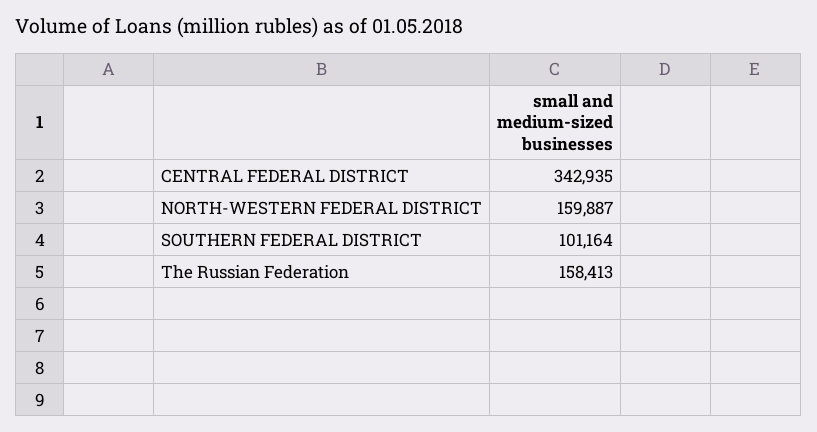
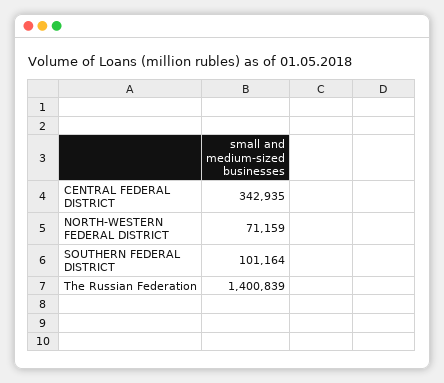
NORTH-WESTERN FEDERAL DISTRICT: 159887 -> 71159
The Russian Federation: 158413 -> 1400839

